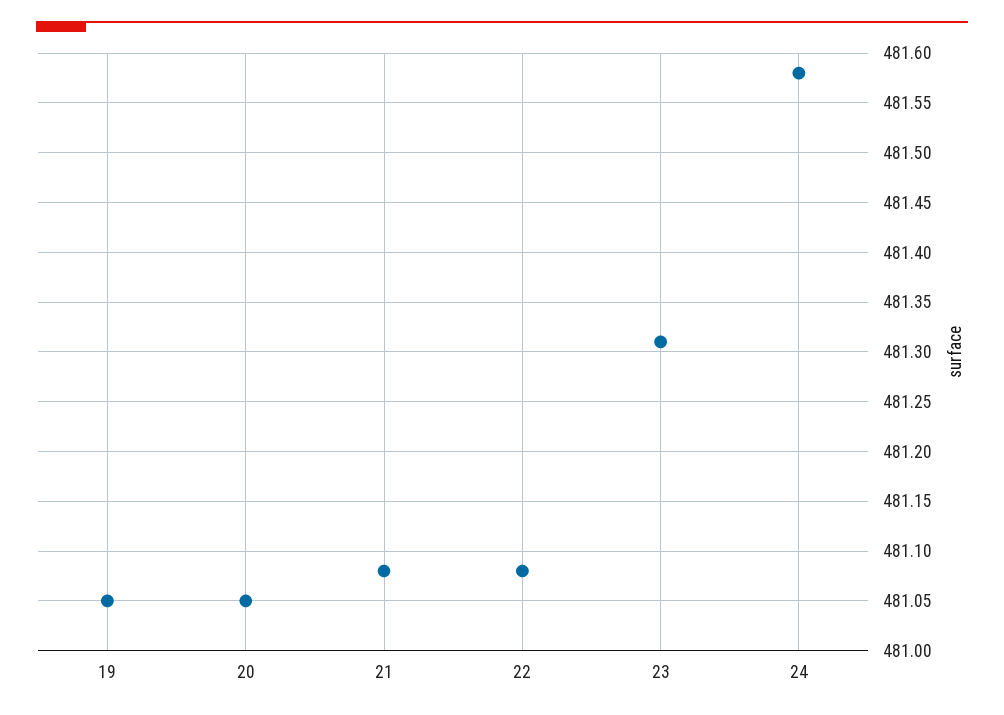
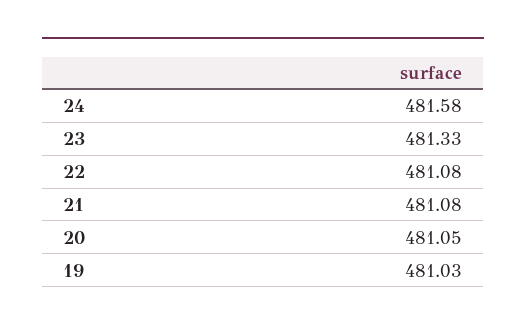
19: 481.05 -> 481.03
23: 481.31 -> 481.33

